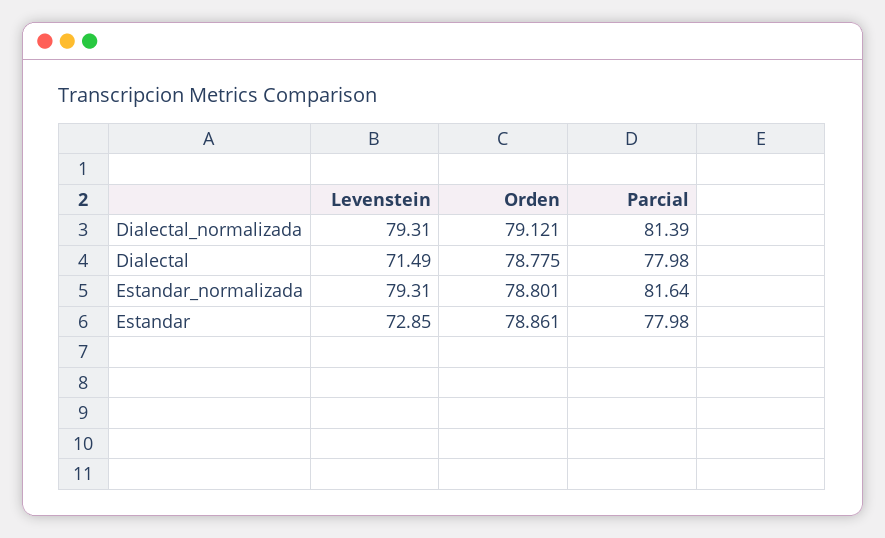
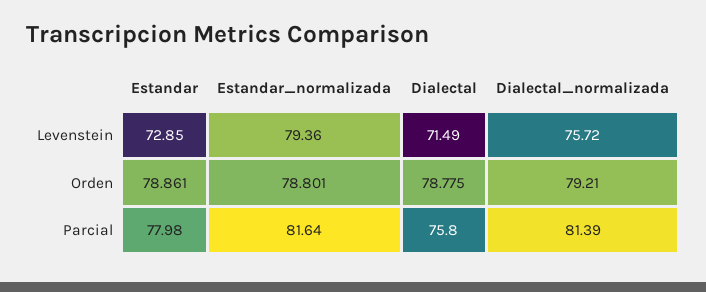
Levenstein, Dialectal_normalizada: 79.31 -> 75.72
Orden, Dialectal_normalizada: 79.121 -> 79.21
Parcial, Dialectal: 77.98 -> 75.8
Levenstein, Estandar_normalizada: 79.31 -> 79.36

